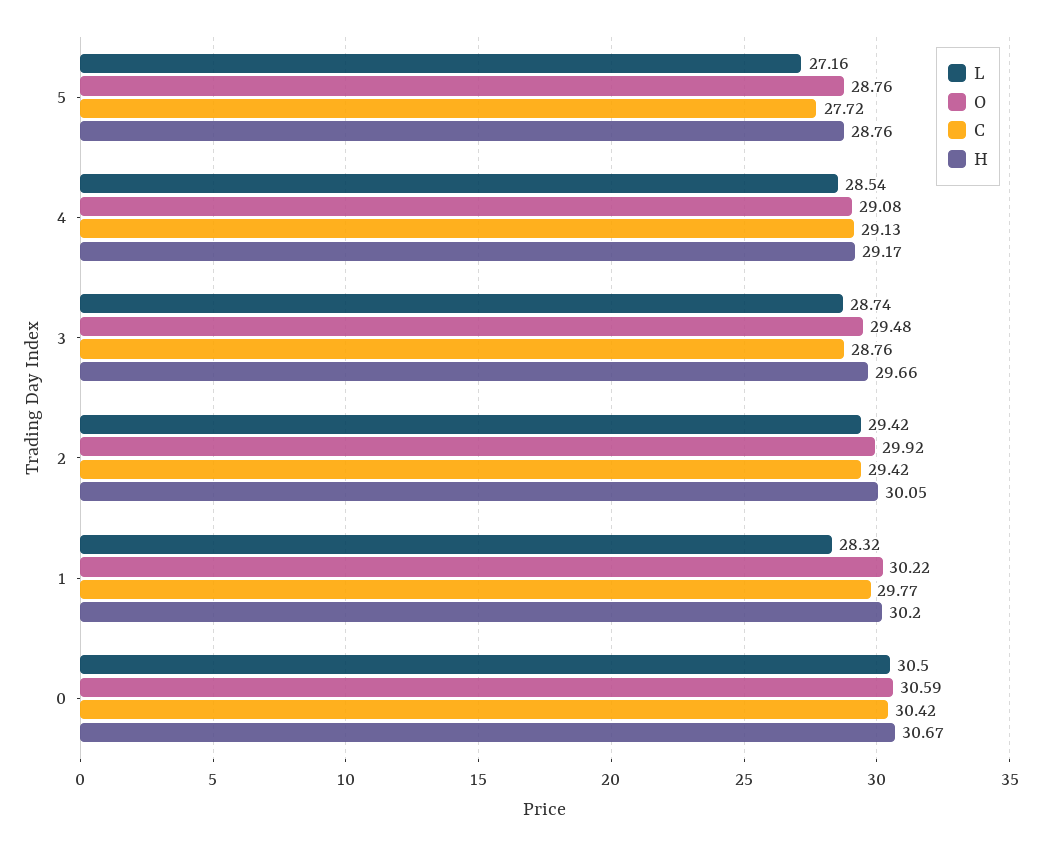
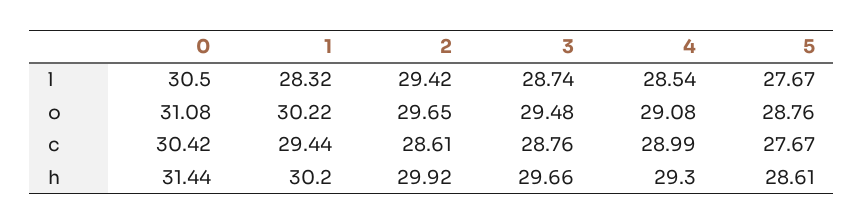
L, 5: 27.16 -> 27.67
C, 5: 27.72 -> 27.67
H, 5: 28.76 -> 28.61
C, 4: 29.13 -> 28.99
H, 4: 29.17 -> 29.3
O, 2: 29.92 -> 29.65
C, 2: 29.42 -> 28.61
H, 2: 30.05 -> 29.92
C, 1: 29.77 -> 29.44
O, 0: 30.59 -> 31.08
H, 0: 30.67 -> 31.44

